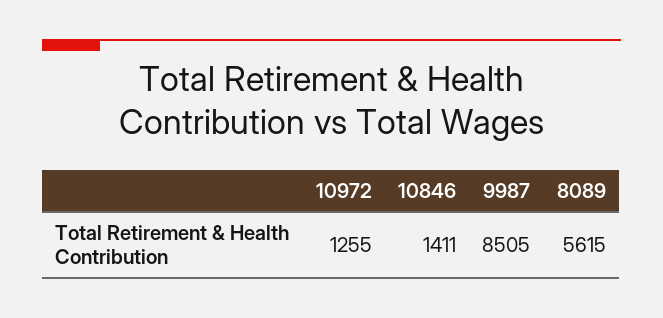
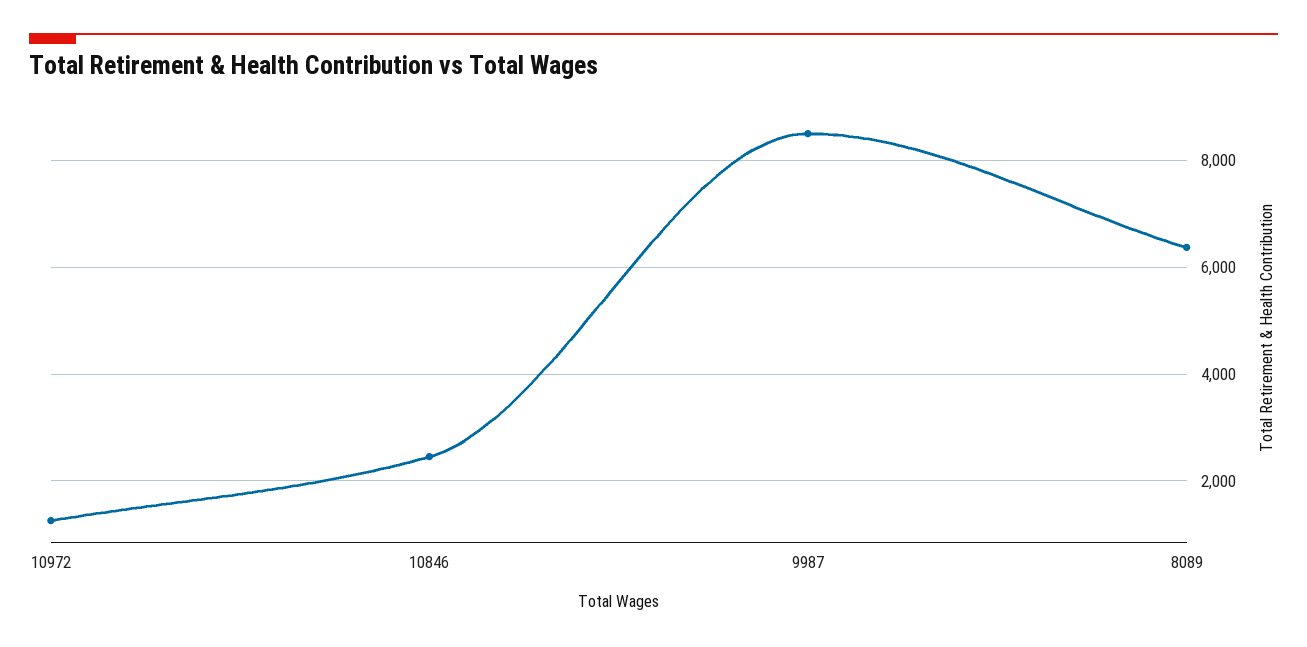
10846: 1411 -> 2400
8089: 5615 -> 6400

